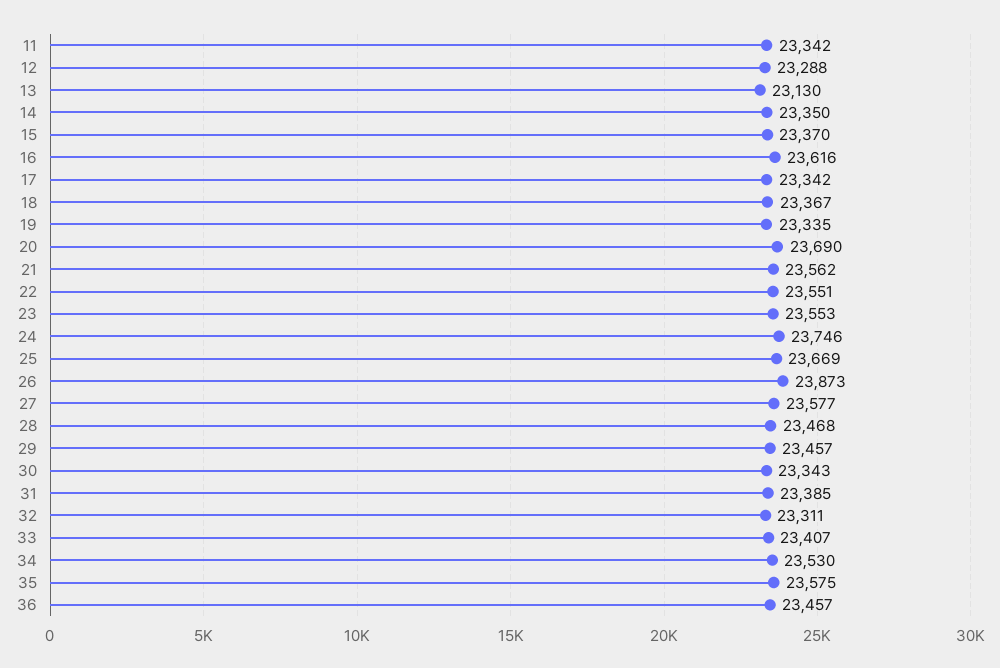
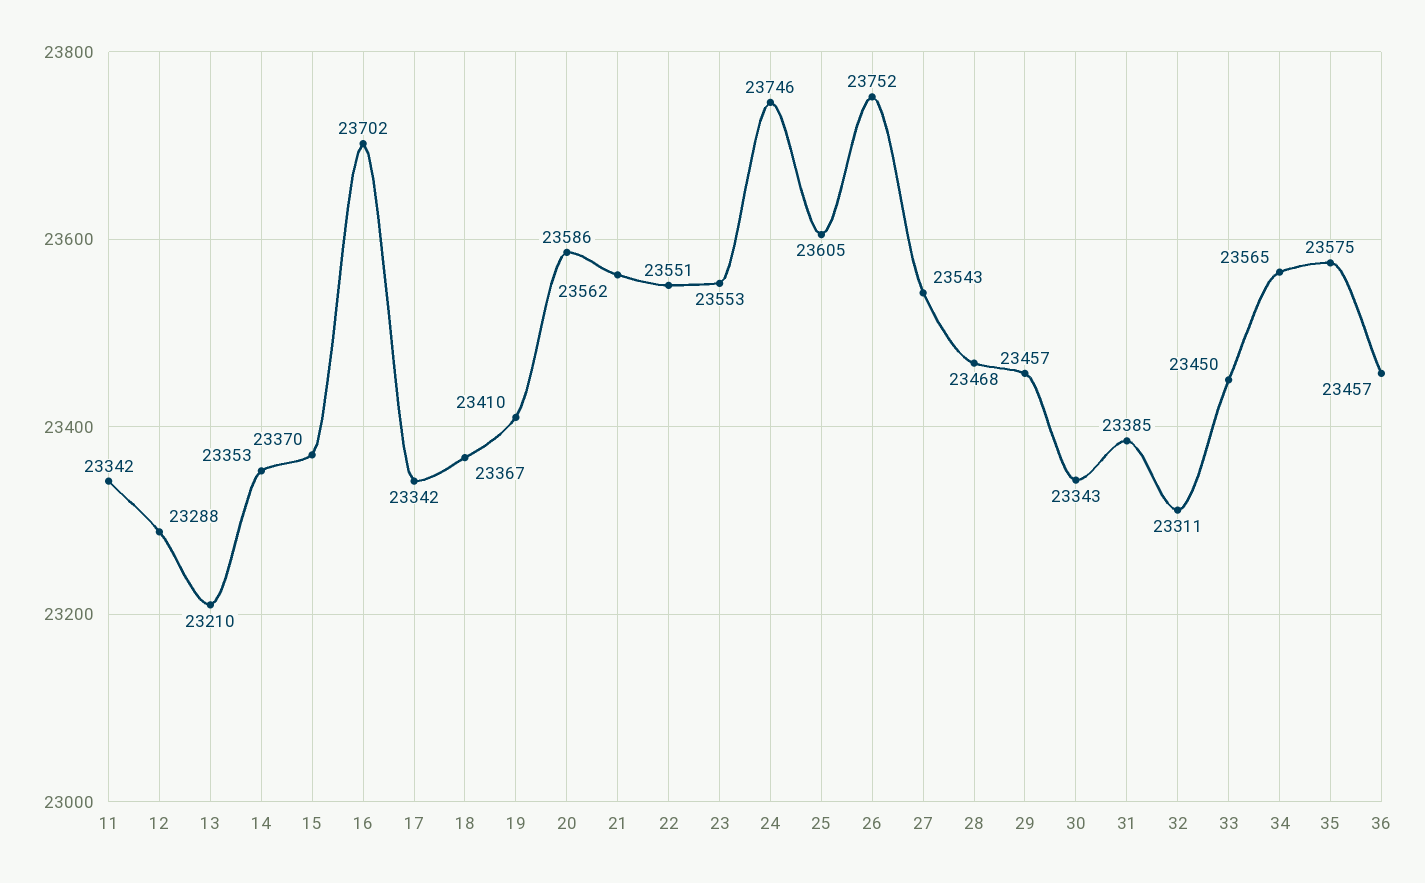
13: 23130 -> 23210
14: 23350 -> 23353
16: 23616 -> 23702
19: 23335 -> 23410
20: 23690 -> 23586
25: 23669 -> 23605
26: 23873 -> 23752
27: 23577 -> 23543
33: 23407 -> 23450
34: 23530 -> 23565

